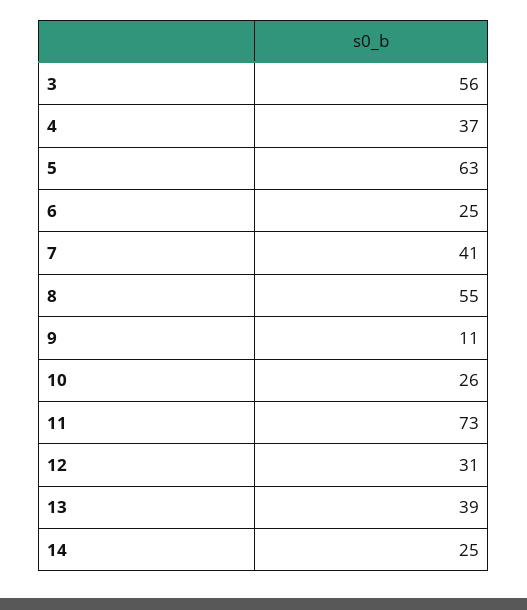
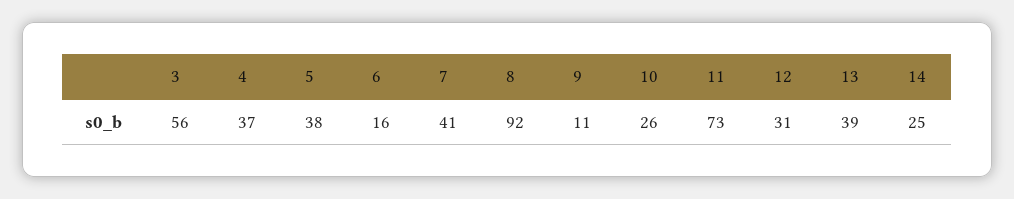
5: 63 -> 38
6: 25 -> 16
8: 55 -> 92

